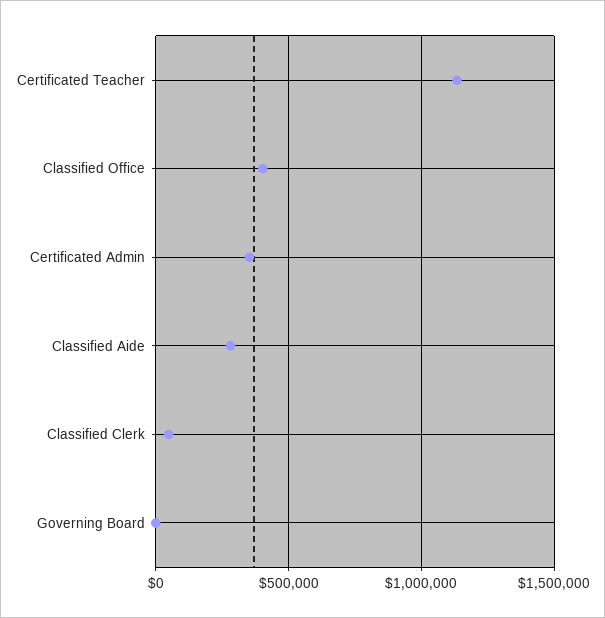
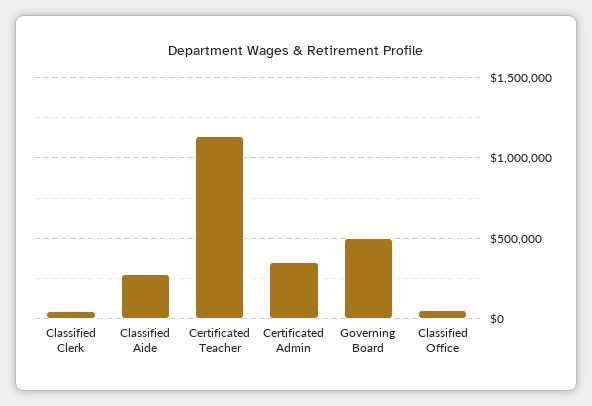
Classified Office: 400000 -> 50000
Governing Board: 0 -> 500000

